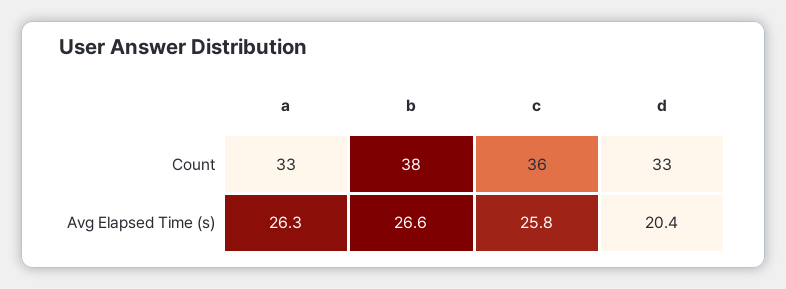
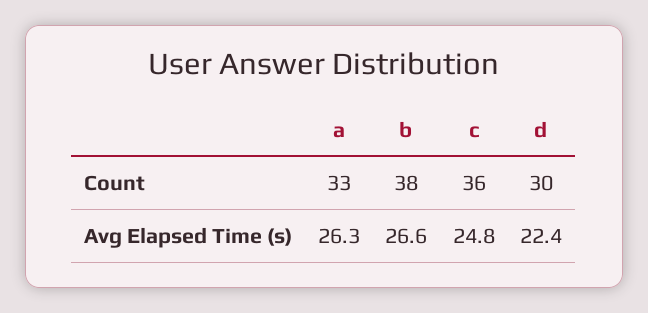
d, Count: 33 -> 30
c, Avg Elapsed Time (s): 25.8 -> 24.8
d, Avg Elapsed Time (s): 20.4 -> 22.4

